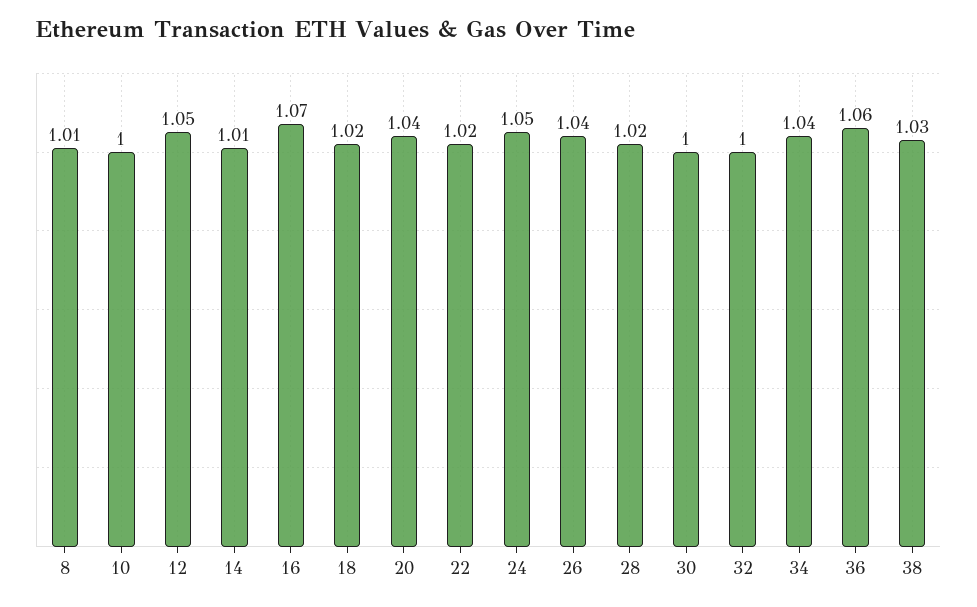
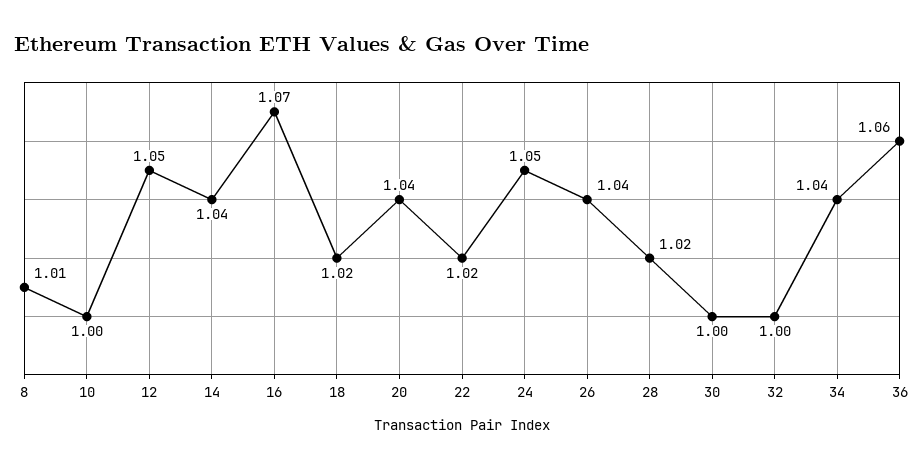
14: 1.01 -> 1.04
38: 1.03 -> none

